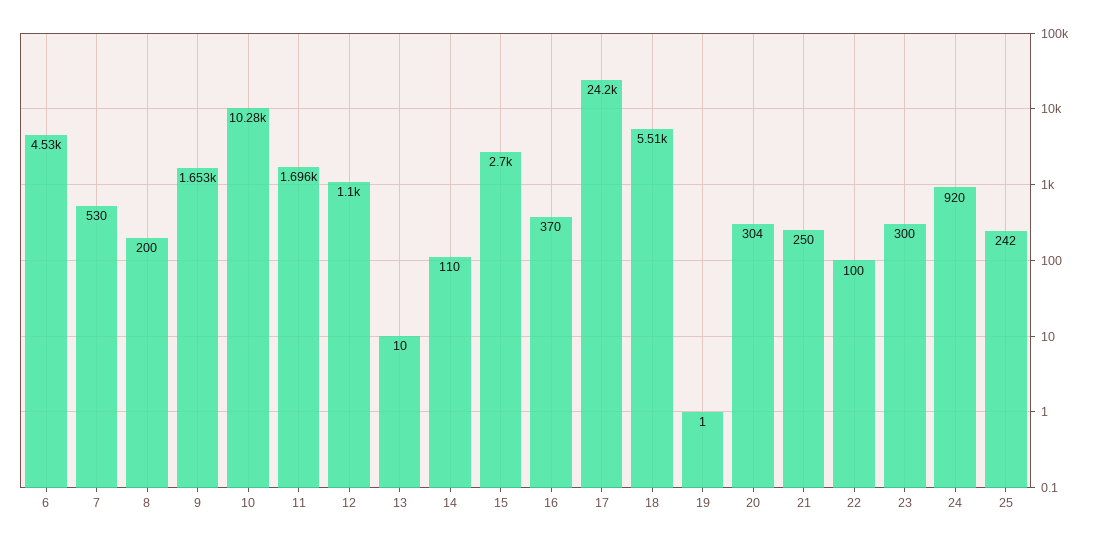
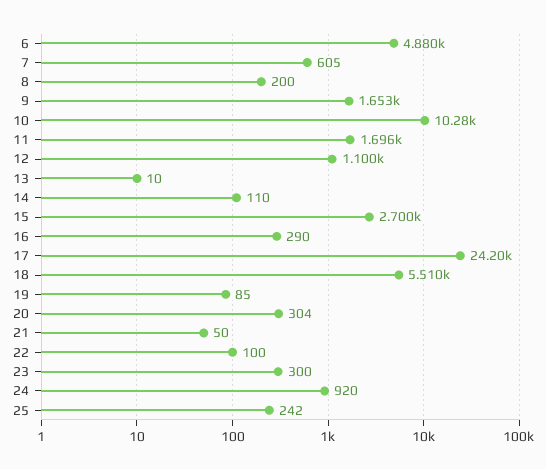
6: 4530 -> 4880
7: 530 -> 605
16: 370 -> 290
19: 1 -> 85
21: 250 -> 50

